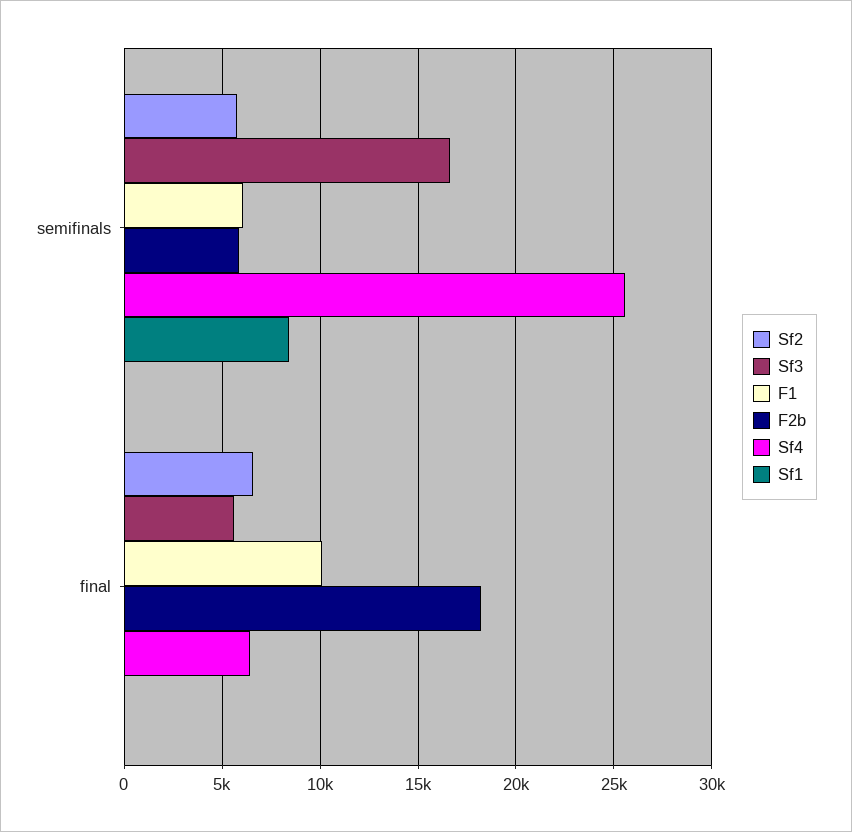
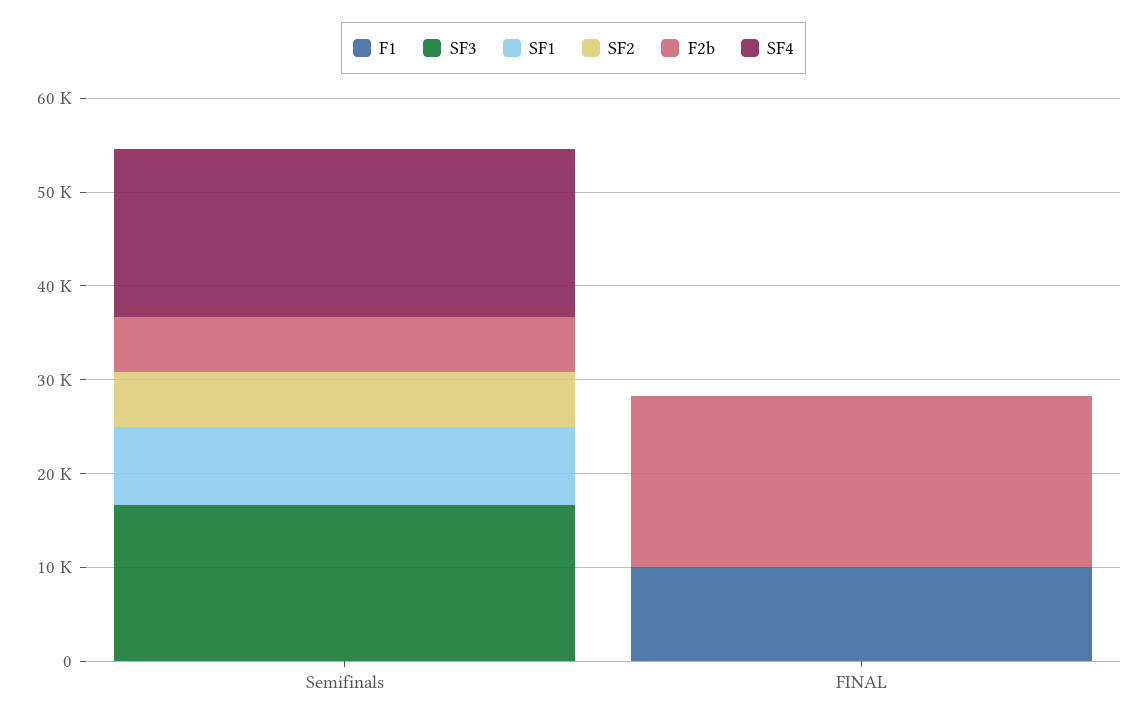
F1, semifinals: 6000 -> 0
Sf4, semifinals: 25500 -> 18000
Sf2, final: 6500 -> 0
Sf3, final: 5500 -> 0
Sf4, final: 6500 -> 0

